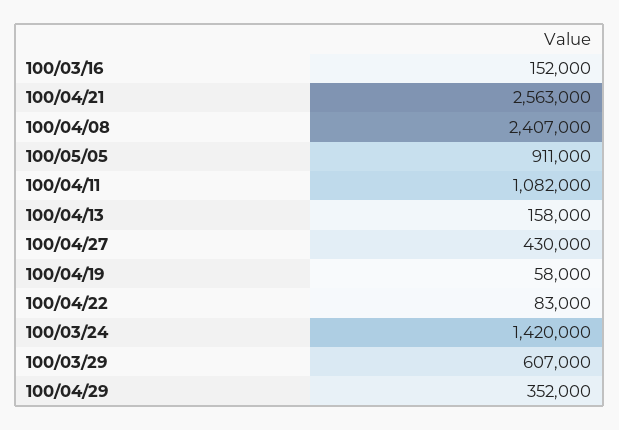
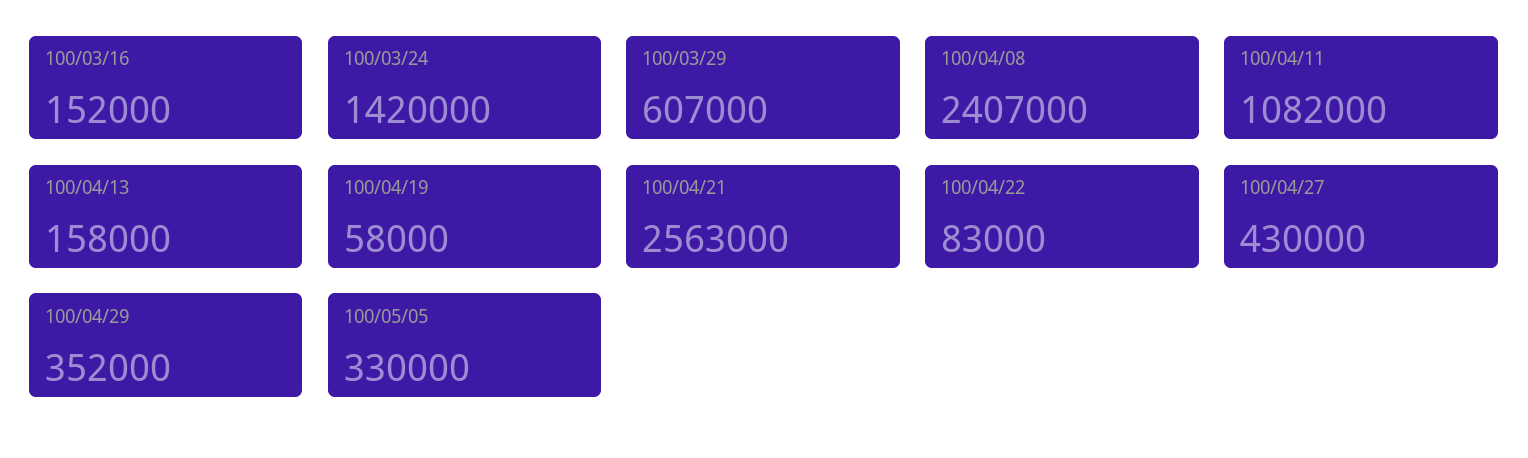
100/05/05: 911000 -> 330000

